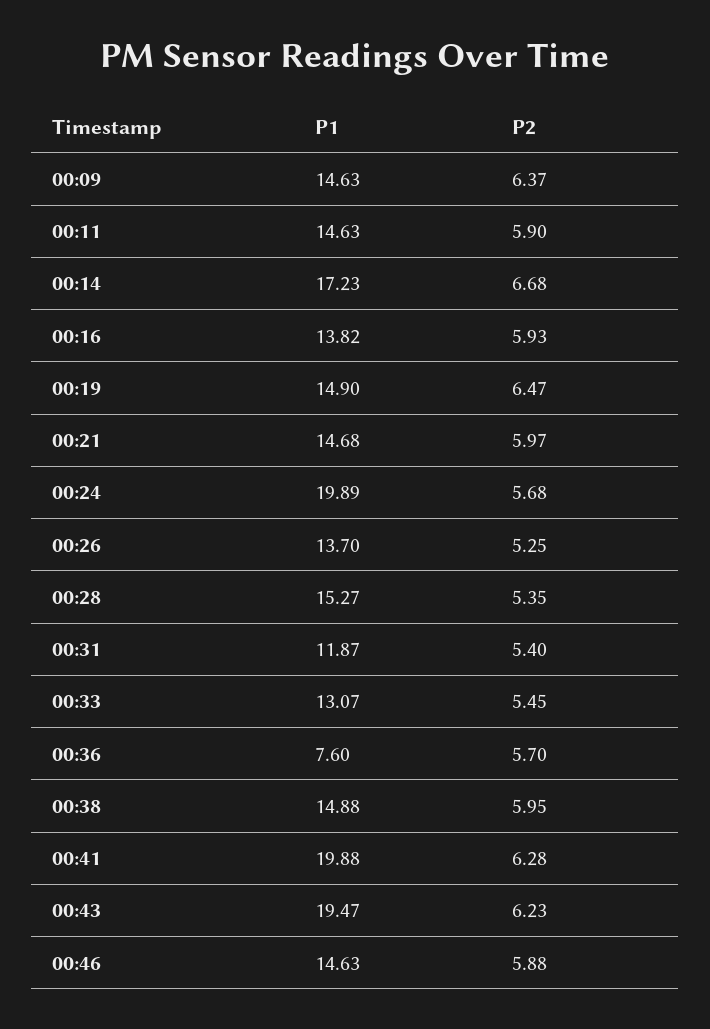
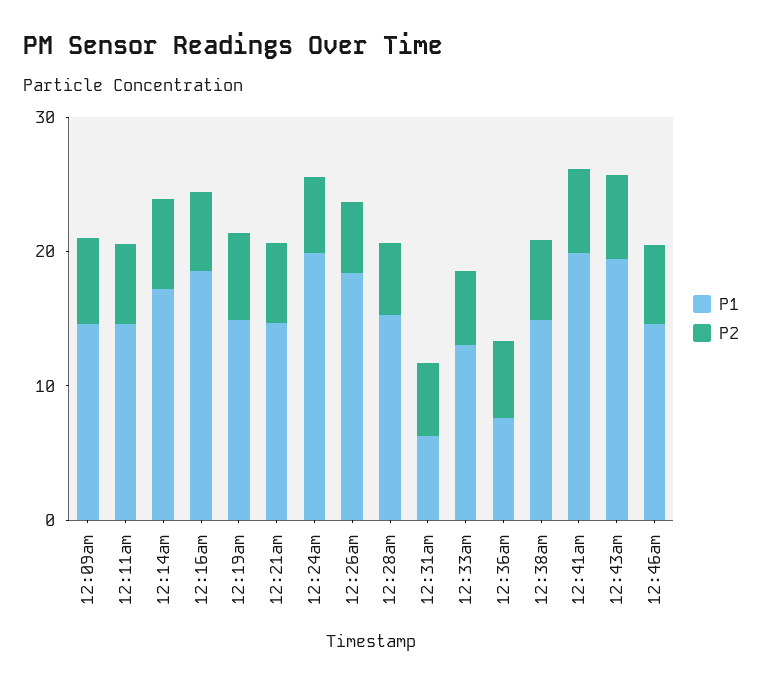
P1, 00:16: 13.82 -> 18
P1, 00:26: 13.7 -> 18
P1, 00:31: 11.87 -> 6

